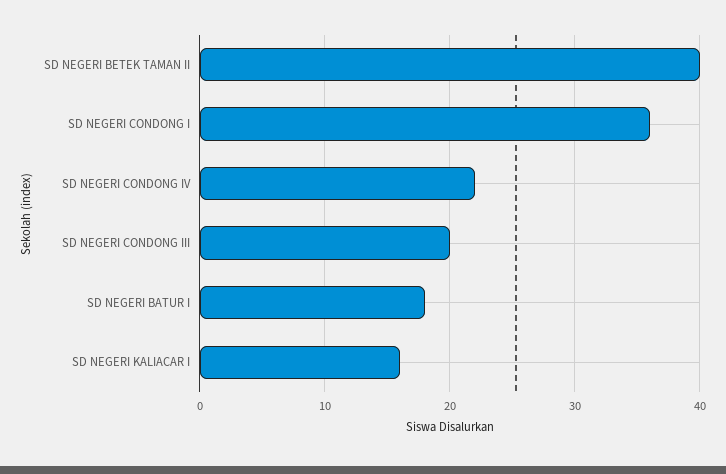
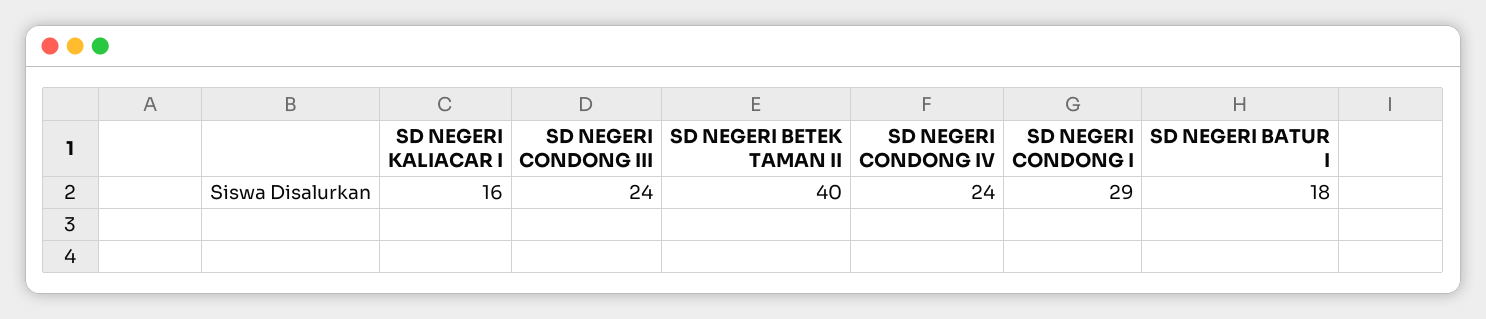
SD NEGERI CONDONG I: 36 -> 29
SD NEGERI CONDONG IV: 22 -> 24
SD NEGERI CONDONG III: 20 -> 24

